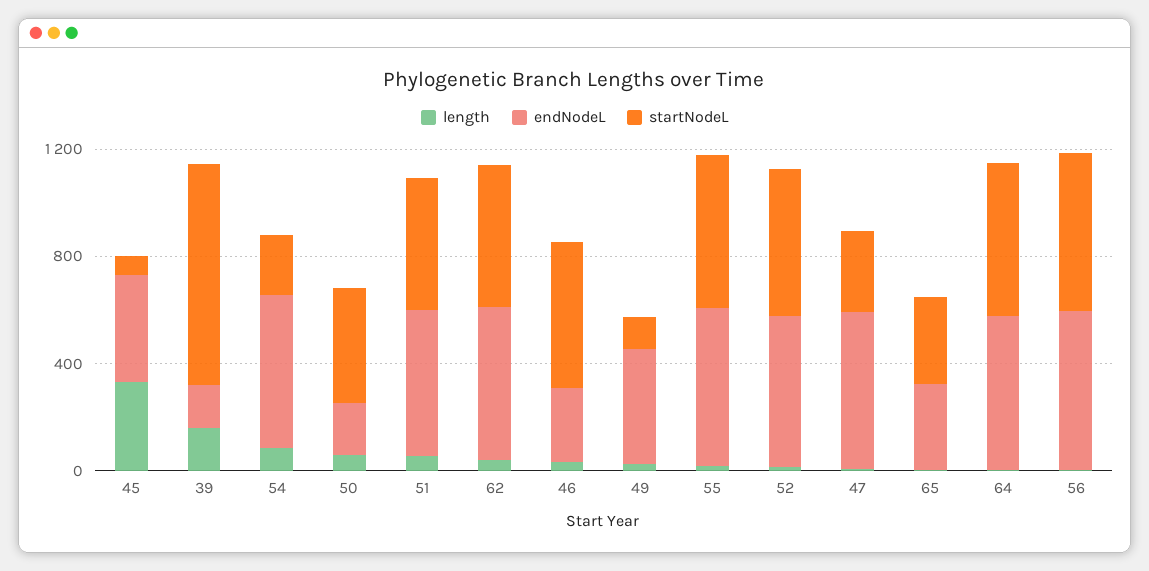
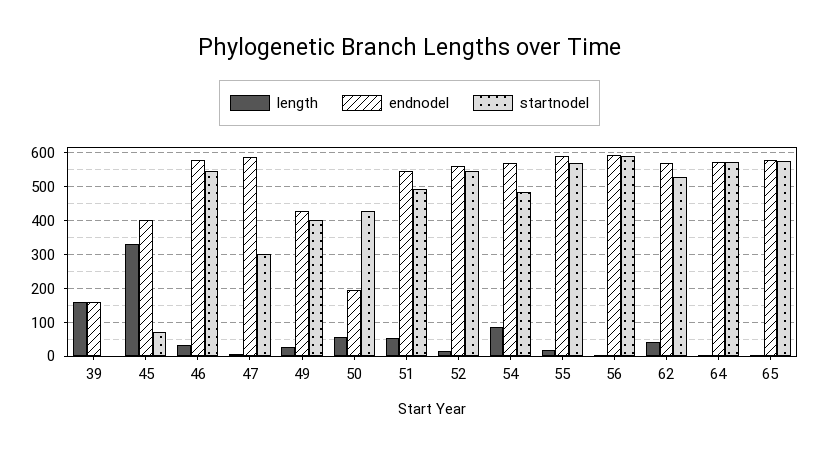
startNodeL, 39: 800 -> 0
startNodeL, 54: 200 -> 480
endNodeL, 46: 300 -> 580
startNodeL, 49: 100 -> 400
endNodeL, 65: 300 -> 580
startNodeL, 65: 300 -> 580

